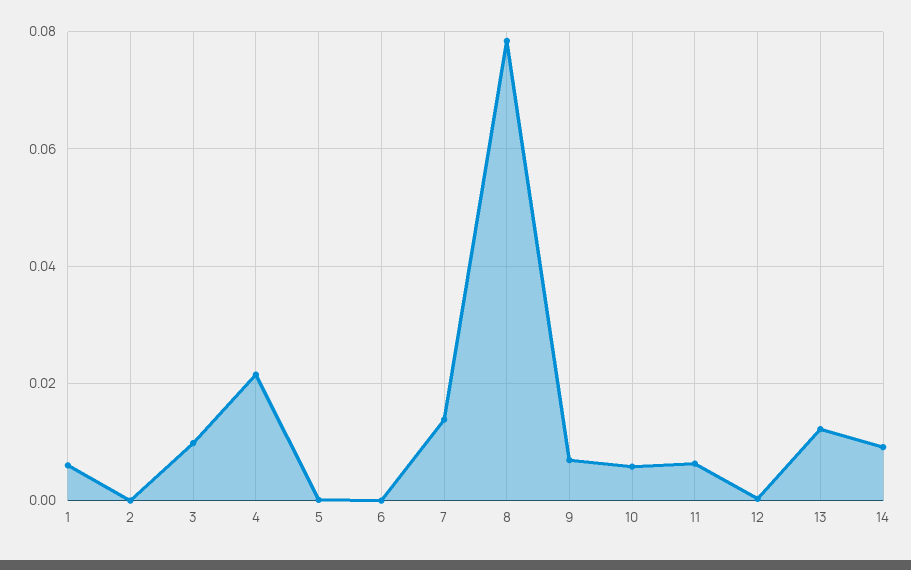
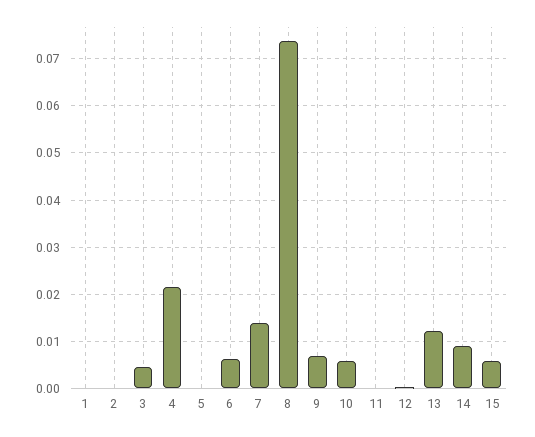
1: 0.006 -> 0
3: 0.01 -> 0.004
6: 0 -> 0.006
8: 0.078 -> 0.074
11: 0.006 -> 0
15: none -> 0.006

